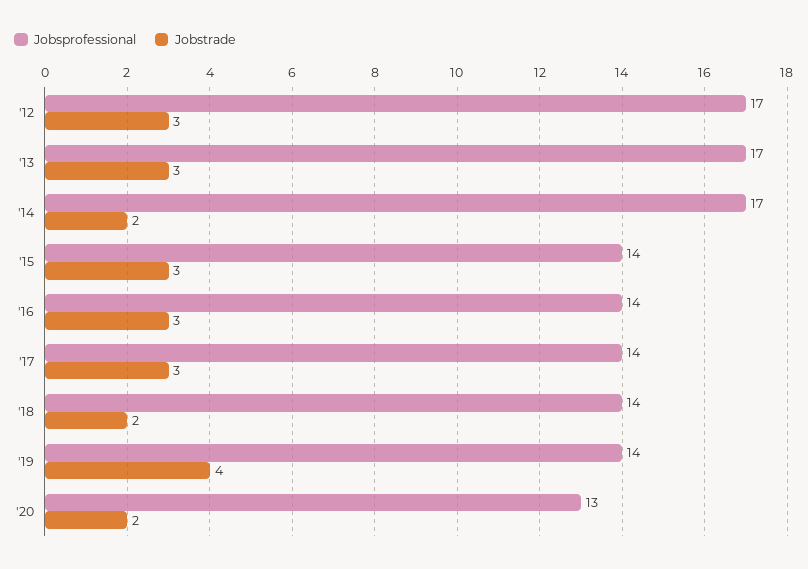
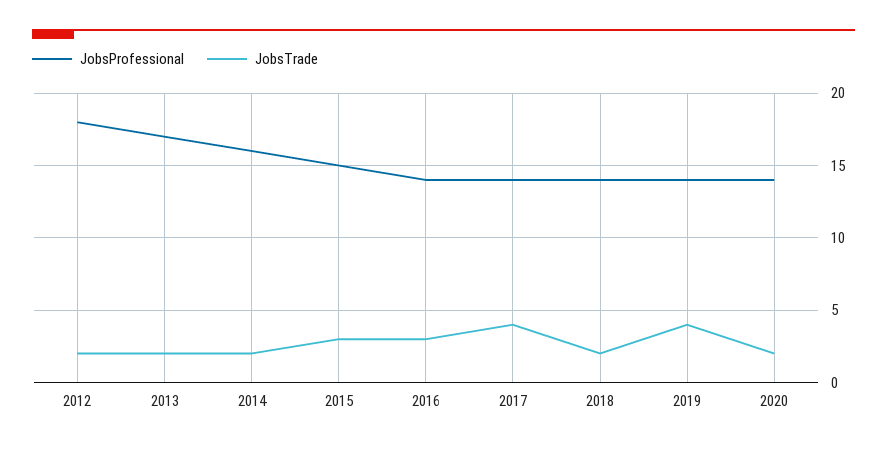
Jobsprofessional, '12: 17 -> 18
Jobstrade, '12: 3 -> 2
Jobstrade, '13: 3 -> 2
Jobsprofessional, '14: 17 -> 16
Jobsprofessional, '15: 14 -> 15
Jobstrade, '17: 3 -> 4
Jobsprofessional, '20: 13 -> 14

